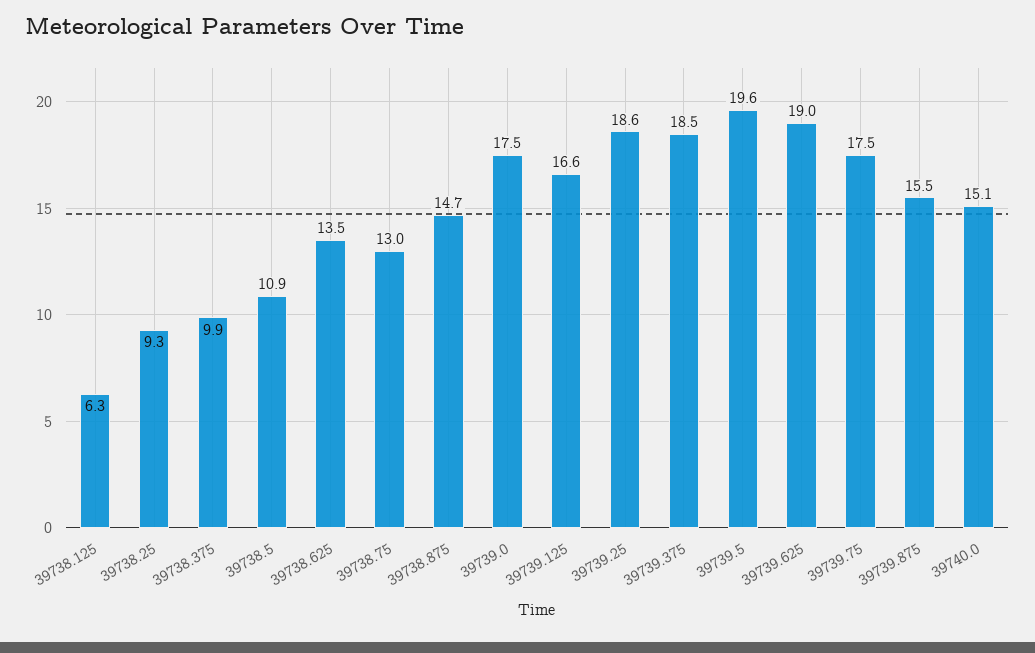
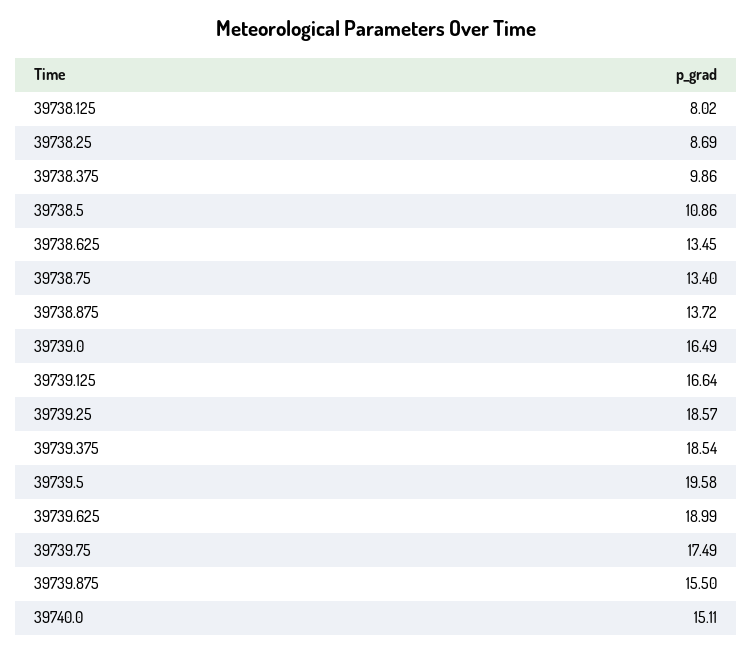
39738.125: 6.3 -> 8.02
39738.25: 9.3 -> 8.69
39738.75: 13 -> 13.4
39738.875: 14.7 -> 13.72
39739.0: 17.5 -> 16.49

